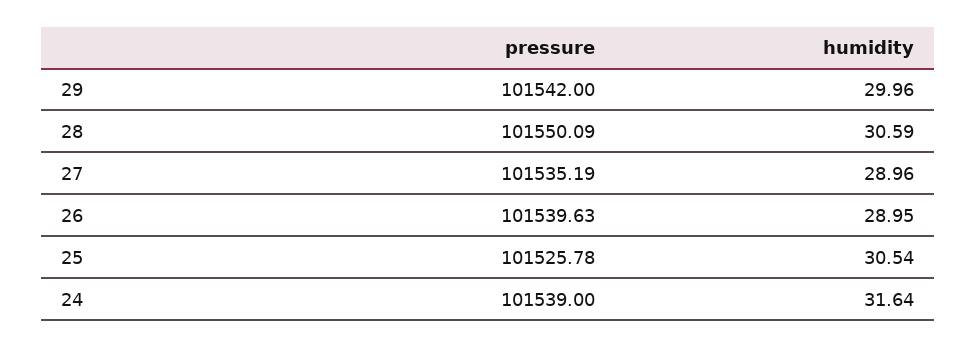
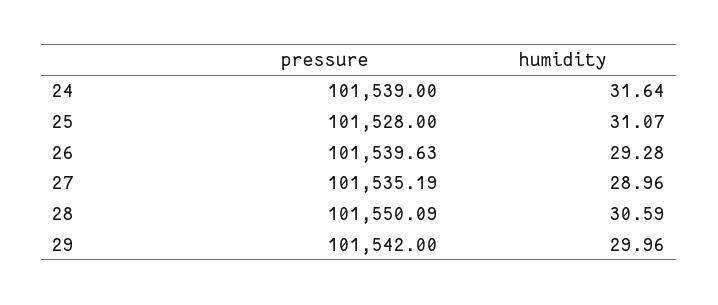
humidity, 26: 28.95 -> 29.28
pressure, 25: 101525.78 -> 101528
humidity, 25: 30.54 -> 31.07

